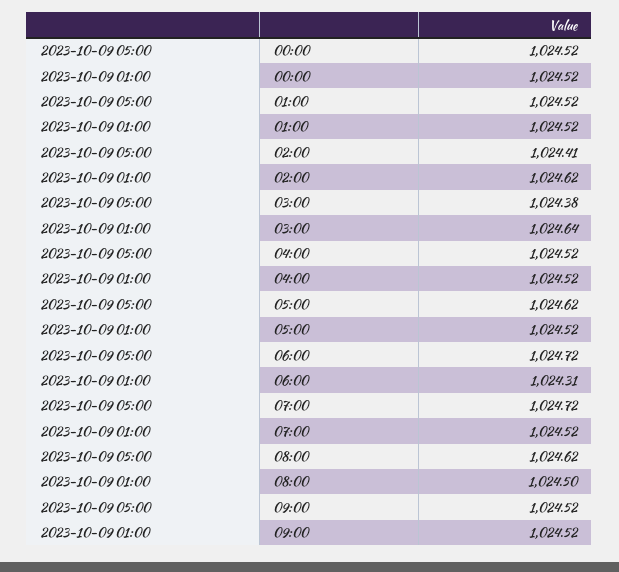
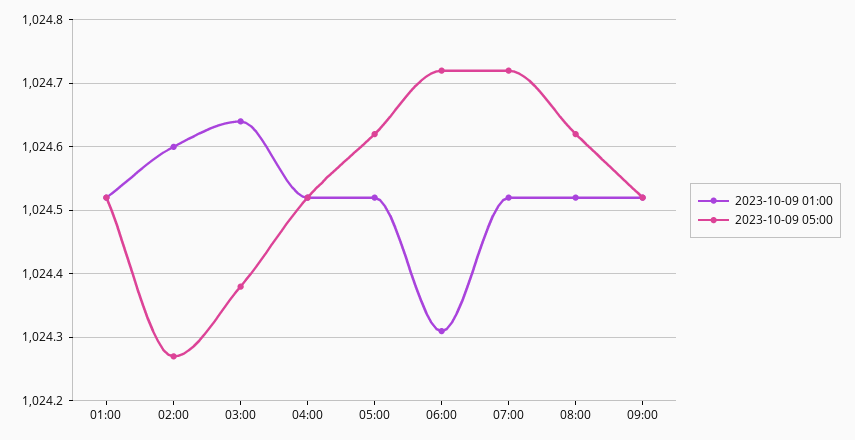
2023-10-09 05:00, 00:00: 1024.52 -> none
2023-10-09 01:00, 00:00: 1024.52 -> none
2023-10-09 05:00, 02:00: 1024.41 -> 1024.27
2023-10-09 01:00, 02:00: 1024.62 -> 1024.6
2023-10-09 01:00, 08:00: 1024.5 -> 1024.52

